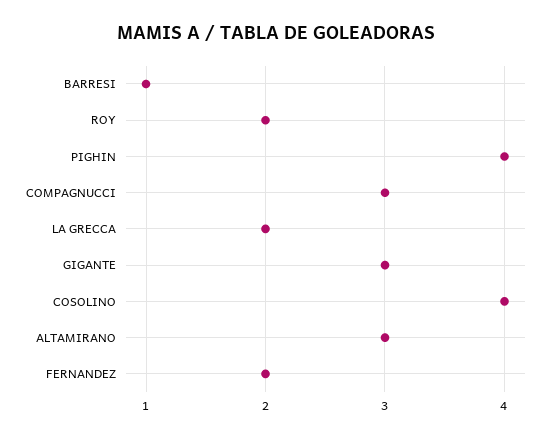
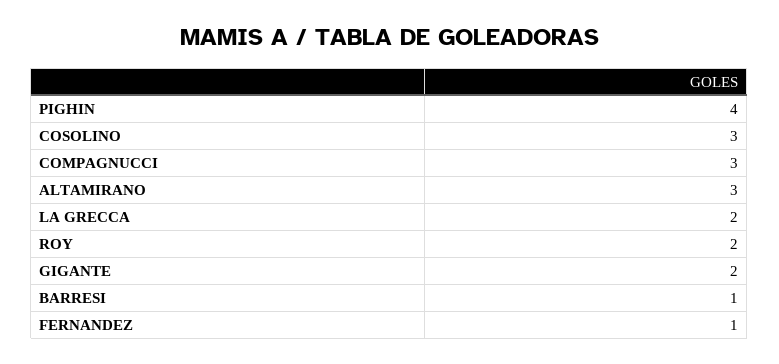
GIGANTE: 3 -> 2
COSOLINO: 4 -> 3
FERNANDEZ: 2 -> 1

